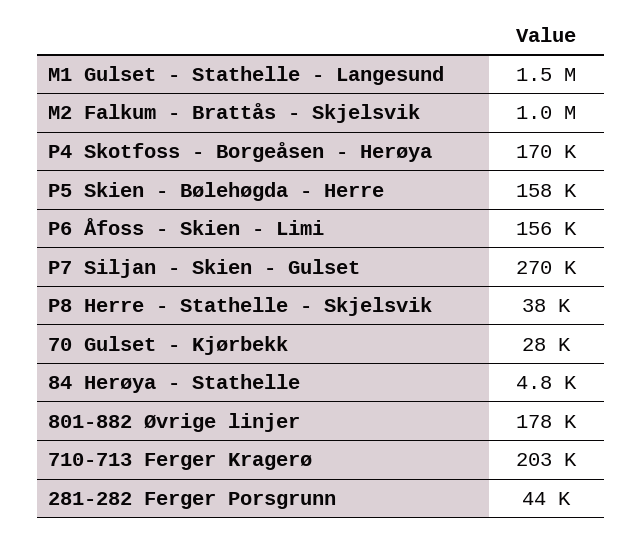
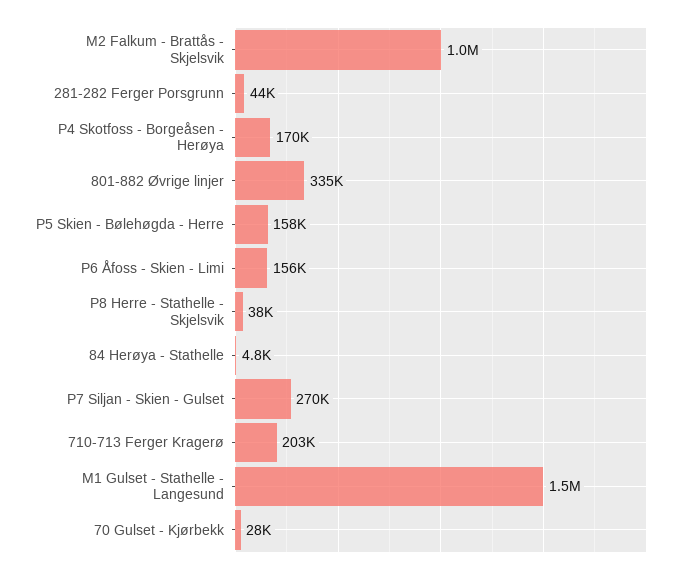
801-882 Øvrige linjer: 178000 -> 335000

